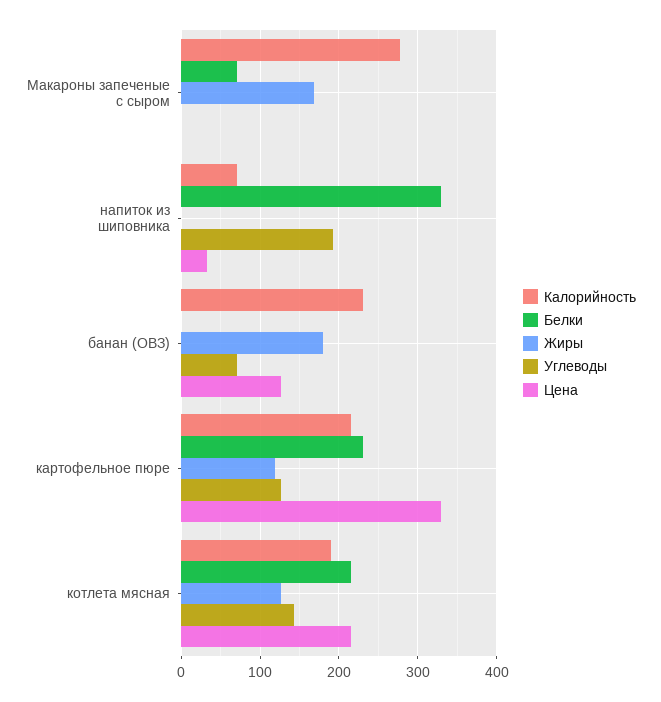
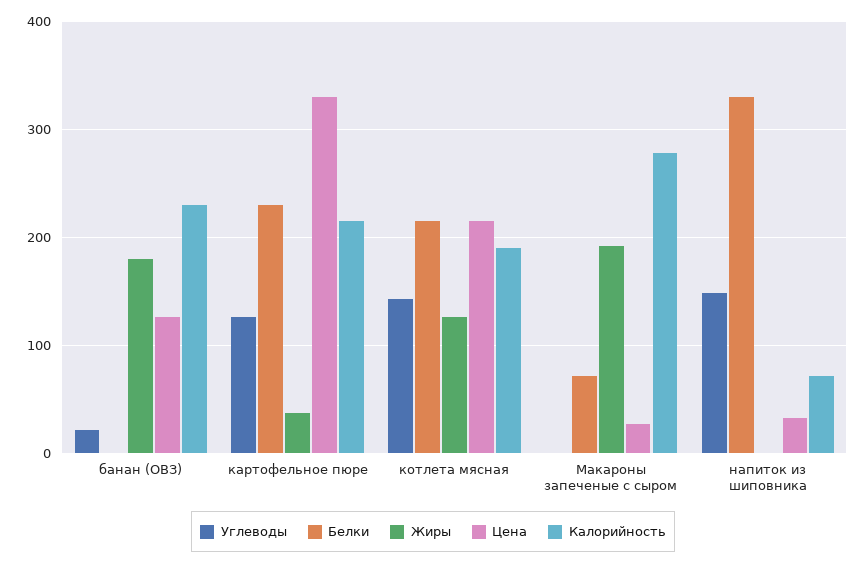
Жиры, Макароны запеченые с сыром: 170 -> 190
Цена, Макароны запеченые с сыром: 0 -> 30
Углеводы, напиток из шиповника: 190 -> 150
Углеводы, банан (ОВЗ): 70 -> 20
Жиры, картофельное пюре: 120 -> 40

